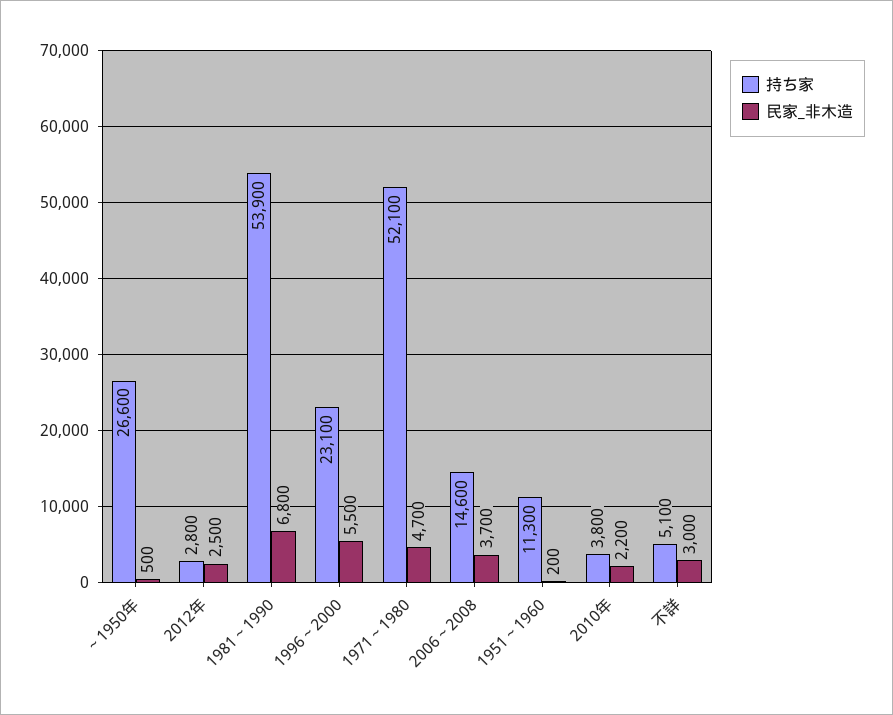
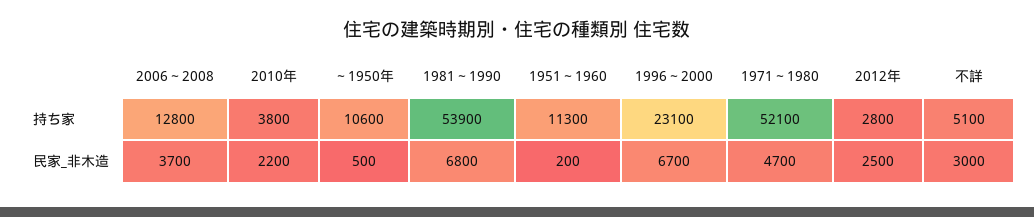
持ち家, ～1950年: 26600 -> 10600
民家_非木造, 1996～2000: 5500 -> 6700
持ち家, 2006～2008: 14600 -> 12800

